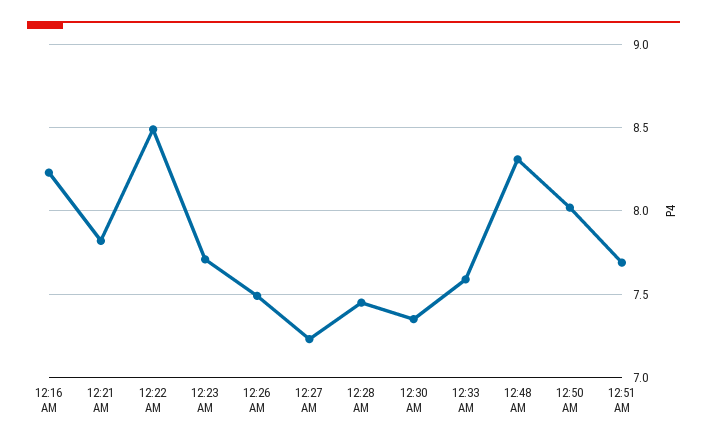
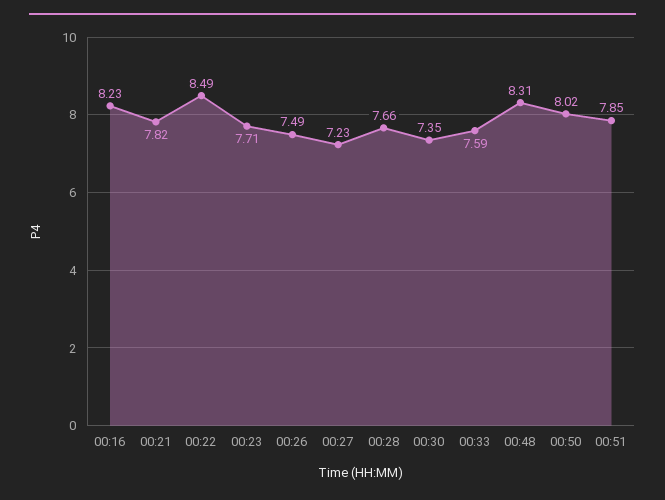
12:28 AM: 7.45 -> 7.66
12:51 AM: 7.7 -> 7.85

